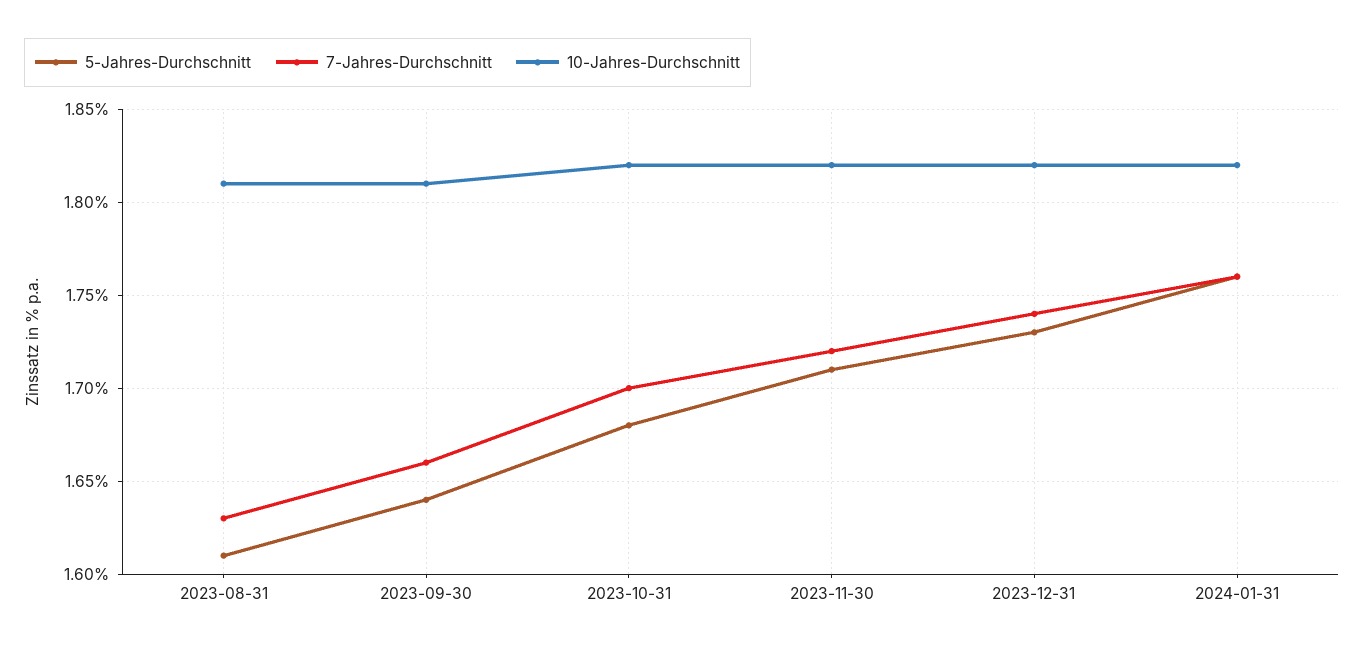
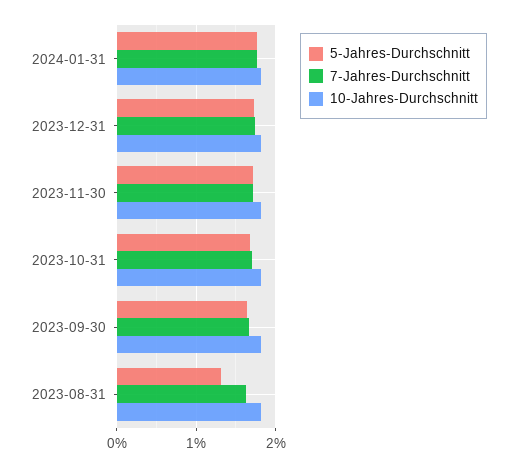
5-Jahres-Durchschnitt, 2023-08-31: 1.61 -> 1.3

